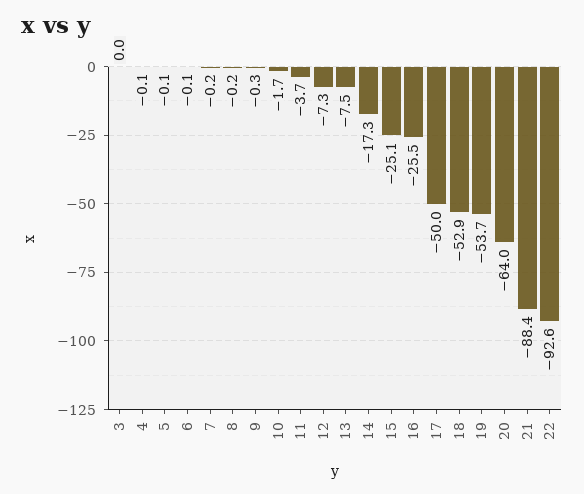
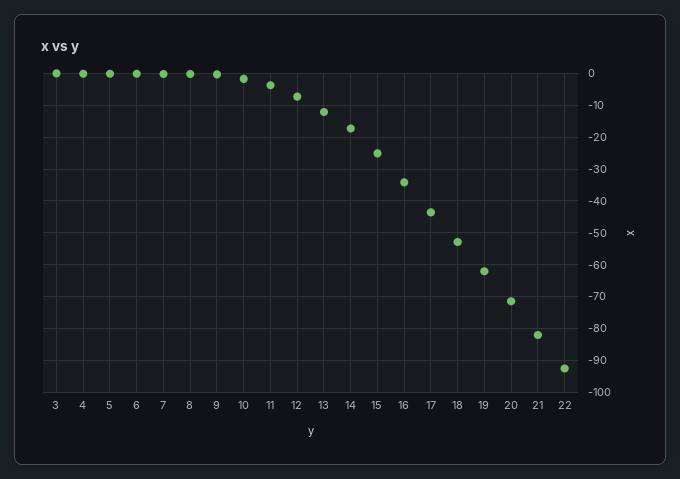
13: -7.5 -> -12
16: -25.5 -> -34
17: -50 -> -44
19: -53.7 -> -62
20: -64 -> -72
21: -88.4 -> -82

